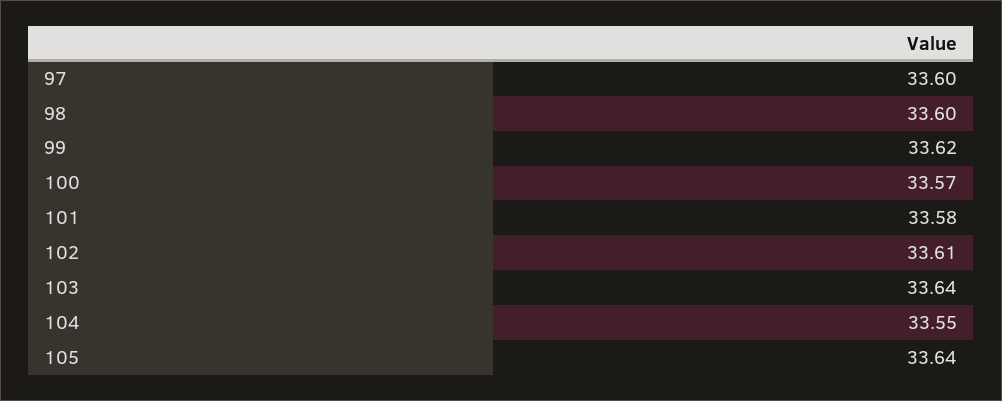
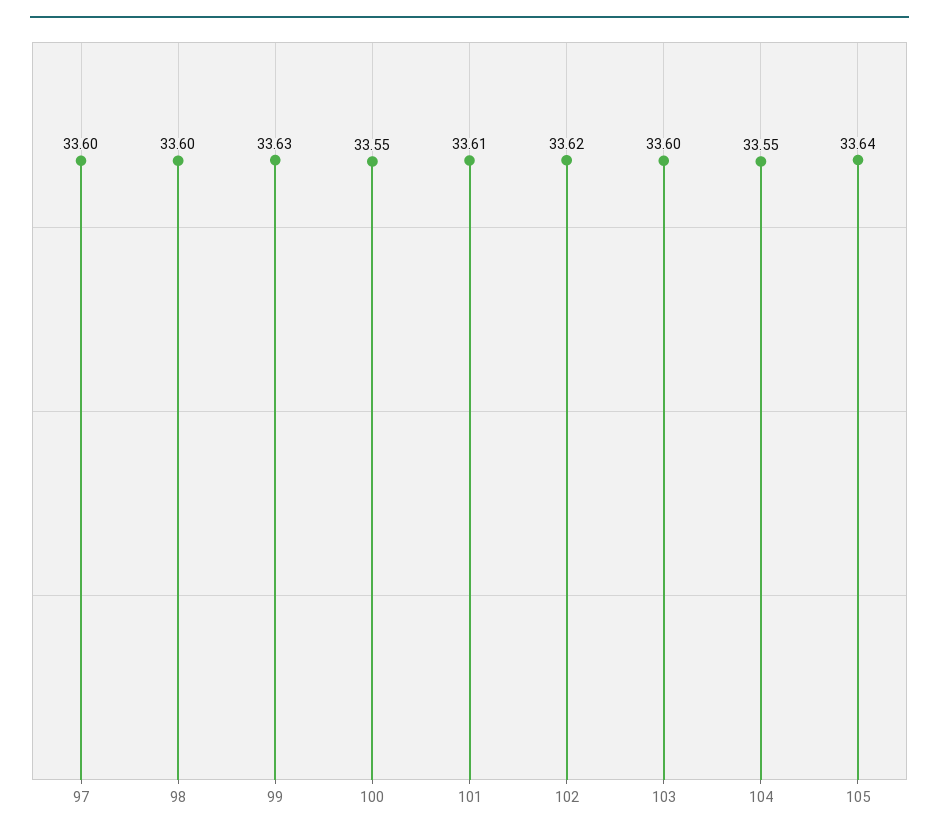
99: 33.62 -> 33.63
100: 33.57 -> 33.55
101: 33.58 -> 33.61
102: 33.61 -> 33.62
103: 33.64 -> 33.6

